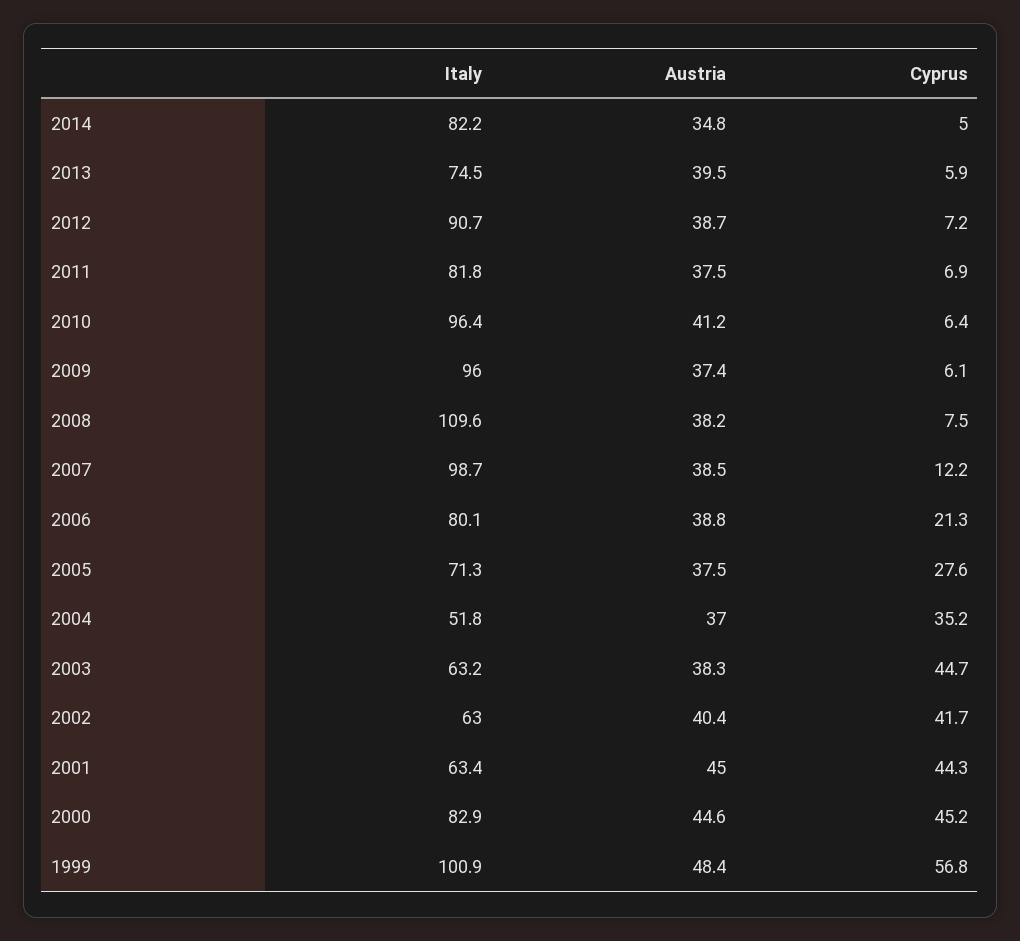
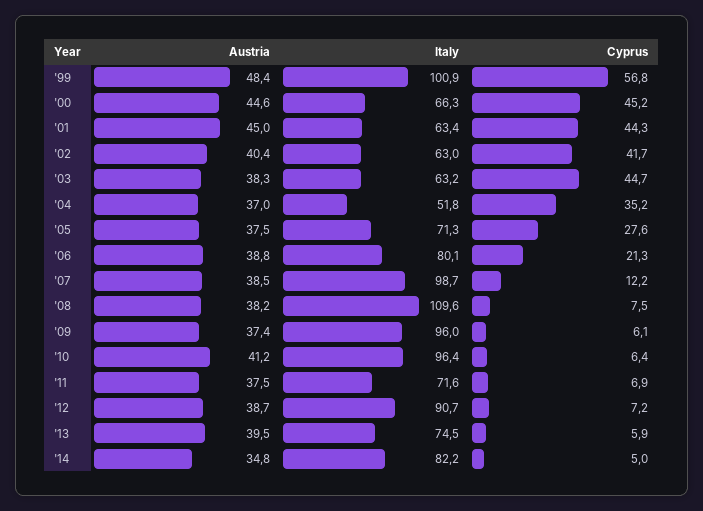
Italy, 2011: 81.8 -> 71.6
Italy, 2000: 82.9 -> 66.3

